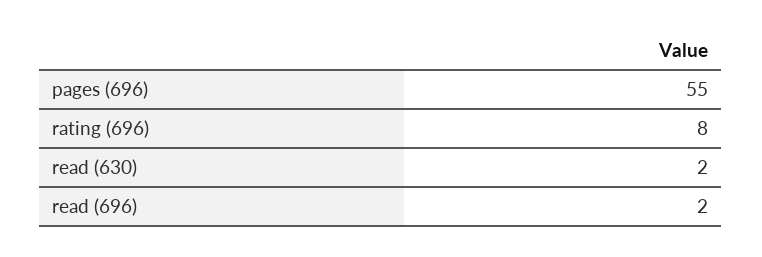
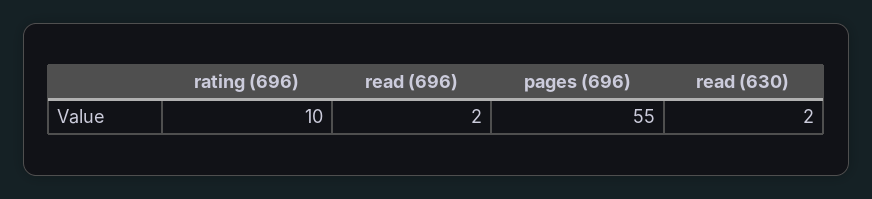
rating (696): 8 -> 10

